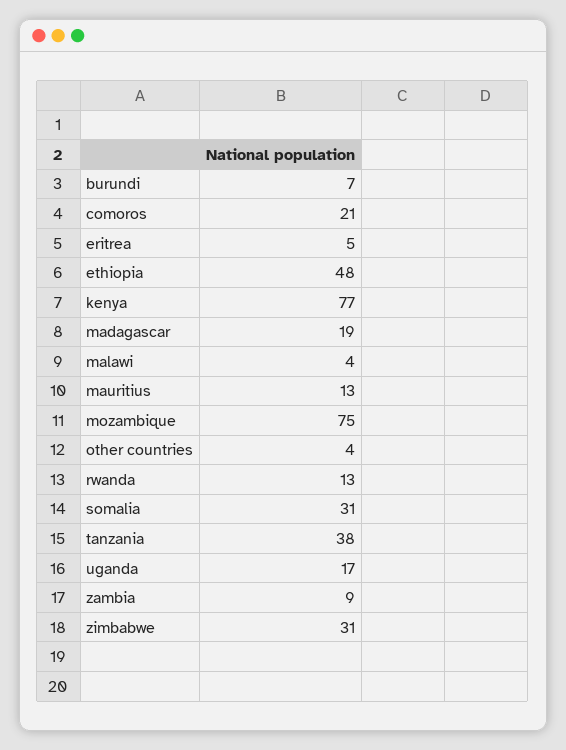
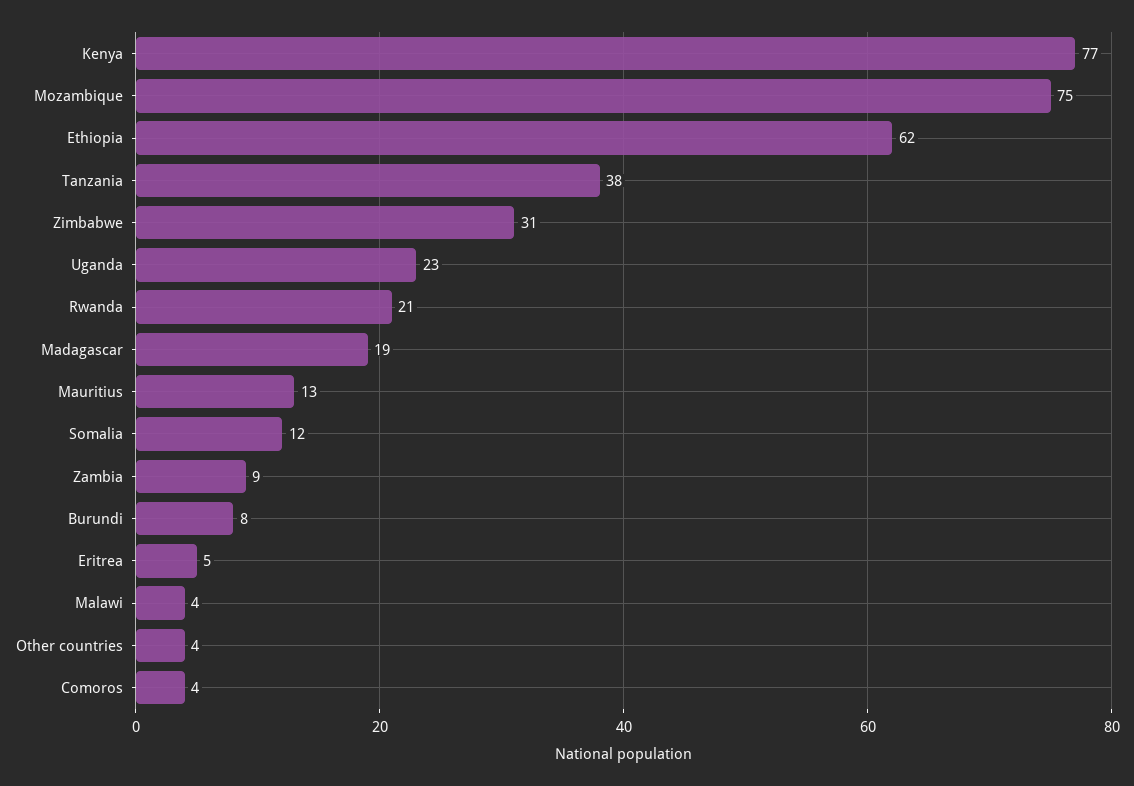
burundi: 7 -> 8
comoros: 21 -> 4
ethiopia: 48 -> 62
rwanda: 13 -> 21
somalia: 31 -> 12
uganda: 17 -> 23

